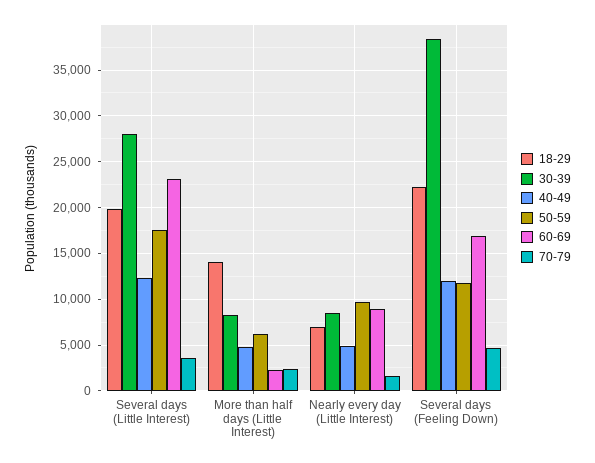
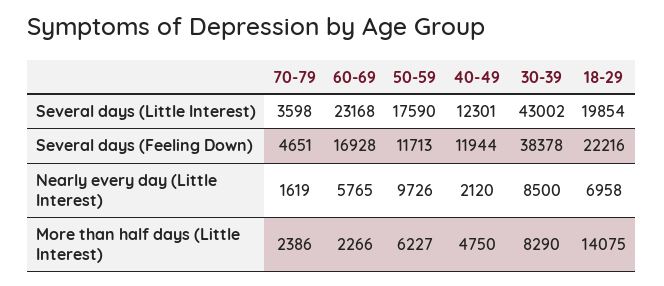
30-39, Several days (Little Interest): 28000 -> 43002
40-49, Nearly every day (Little Interest): 5000 -> 2120
60-69, Nearly every day (Little Interest): 9000 -> 5765

